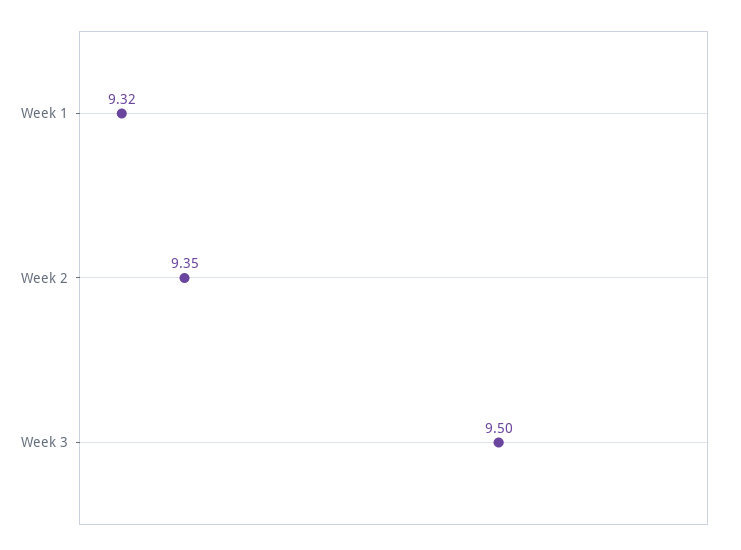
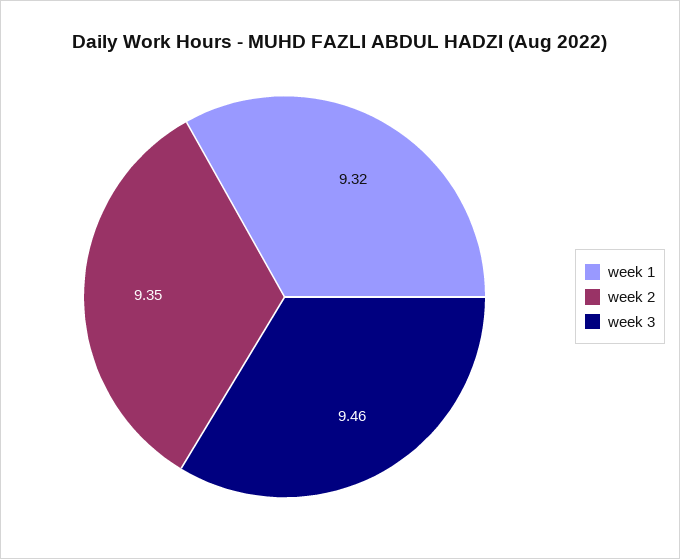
Week 3: 9.5 -> 9.46

